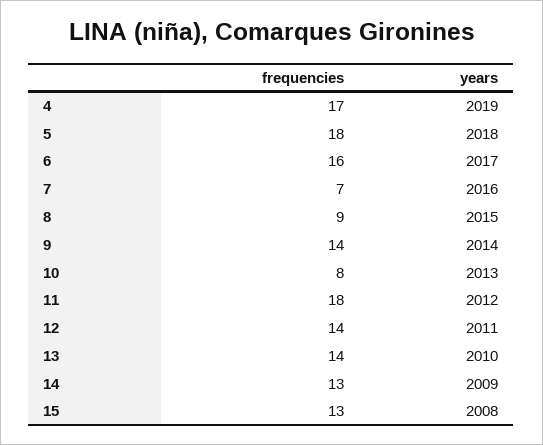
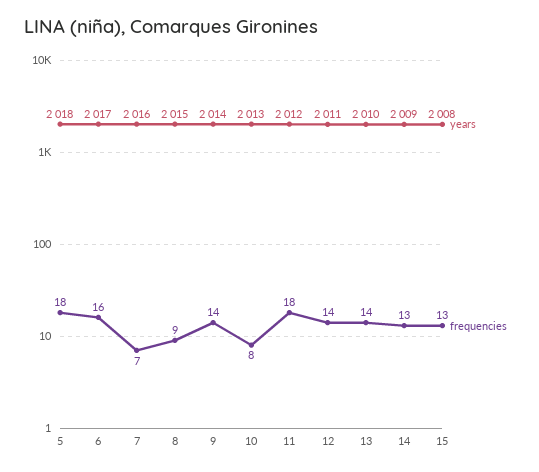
frequencies, 4: 17 -> none
years, 4: 2019 -> none

